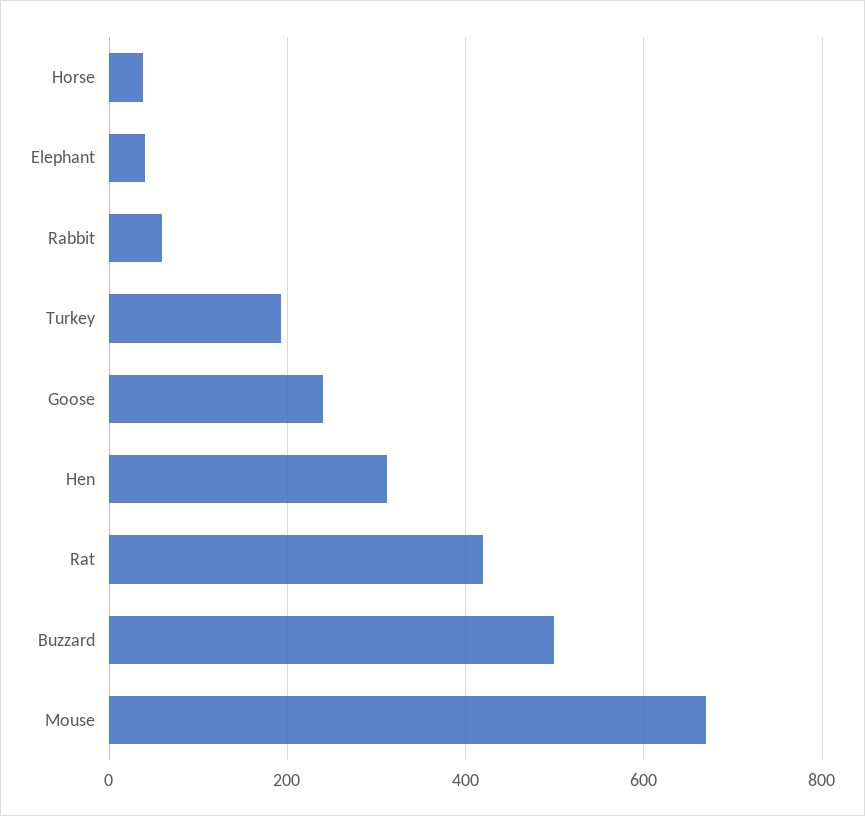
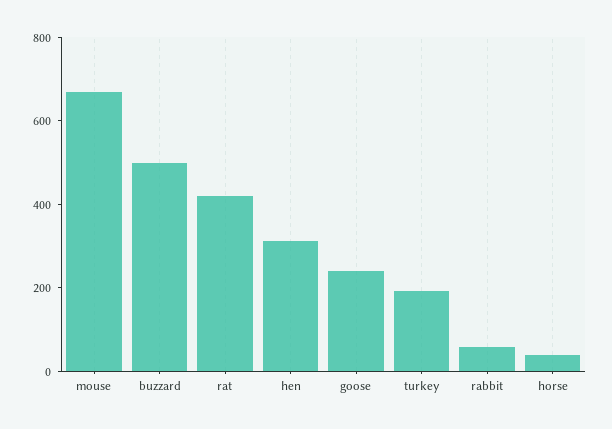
Elephant: 40 -> none

